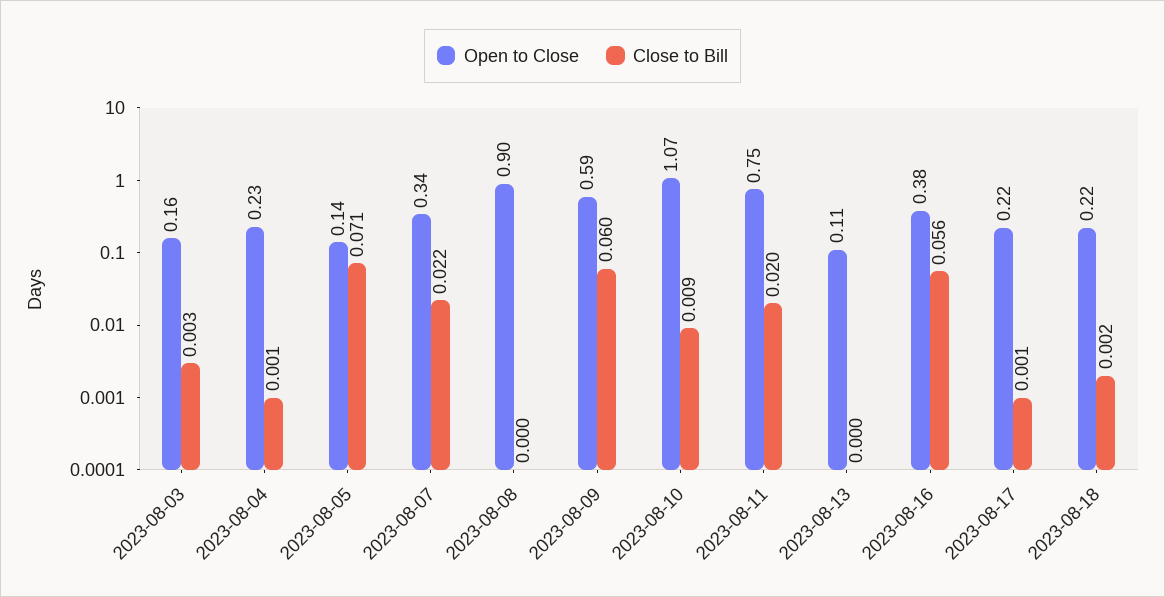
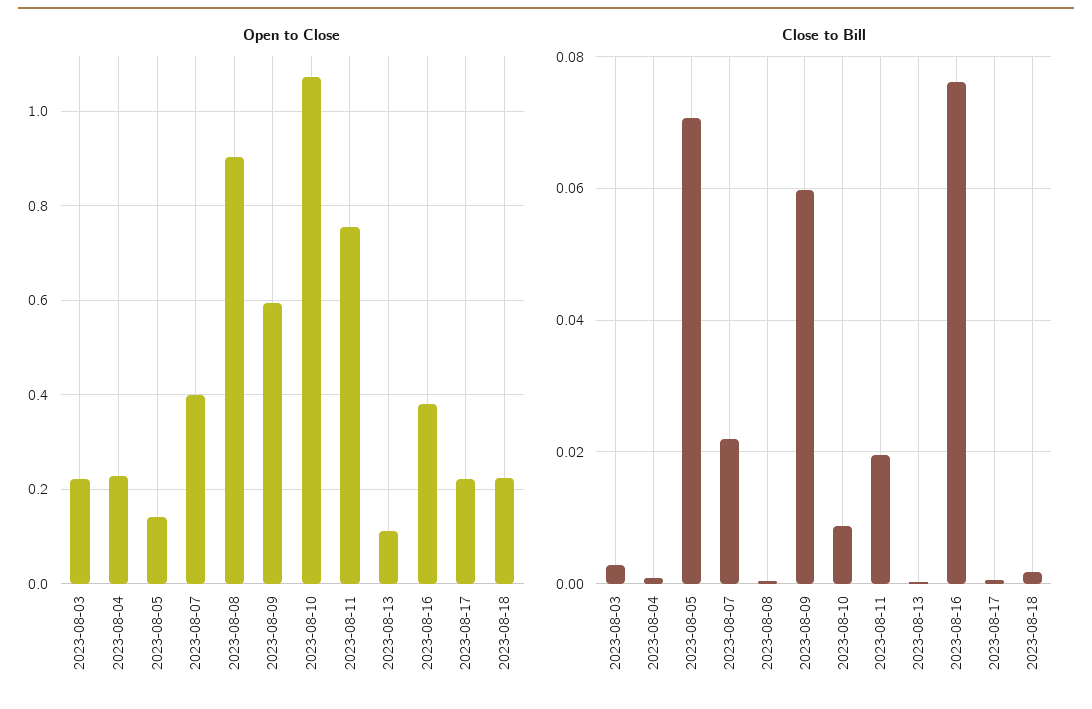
Open to Close, 2023-08-03: 0.16 -> 0.22
Open to Close, 2023-08-07: 0.34 -> 0.4
Close to Bill, 2023-08-16: 0.056 -> 0.076

